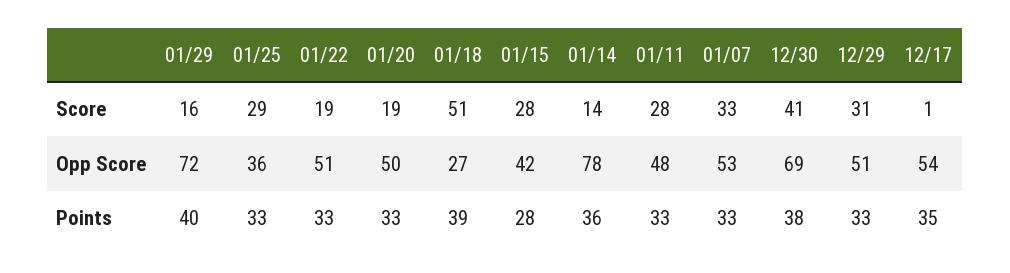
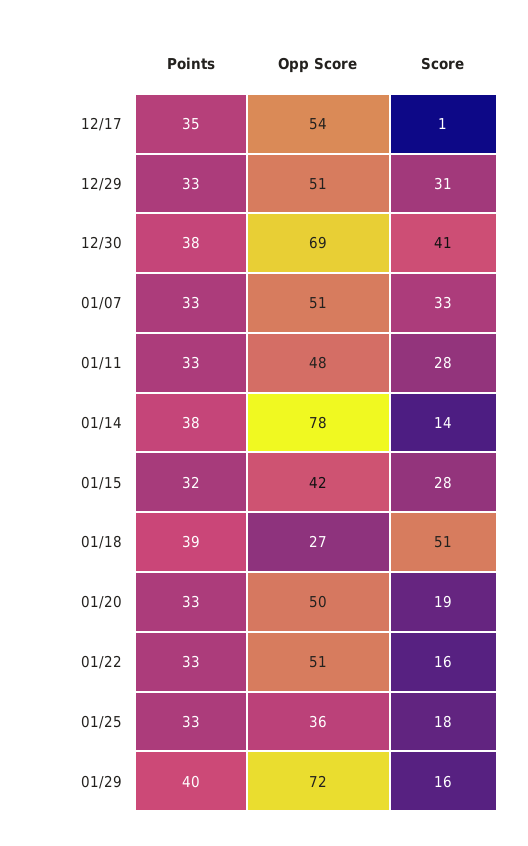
01/25, Score: 29 -> 18
01/22, Score: 19 -> 16
01/07, Opp Score: 53 -> 51
01/15, Points: 28 -> 32
01/14, Points: 36 -> 38

